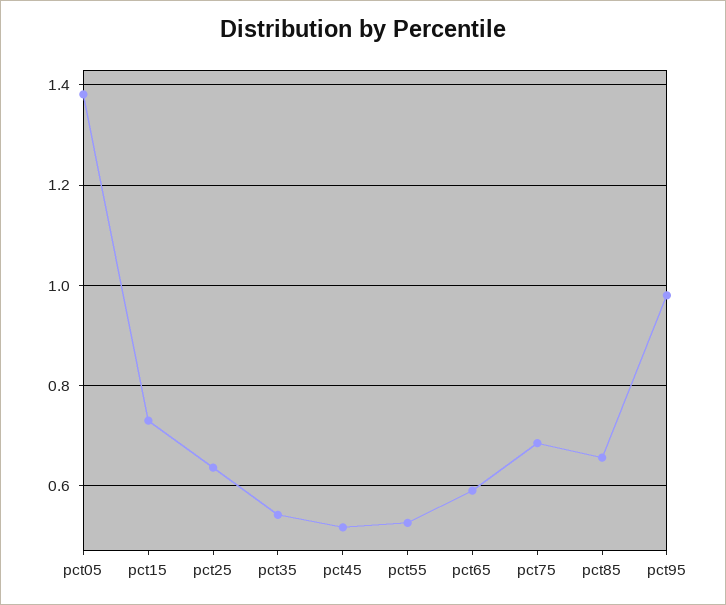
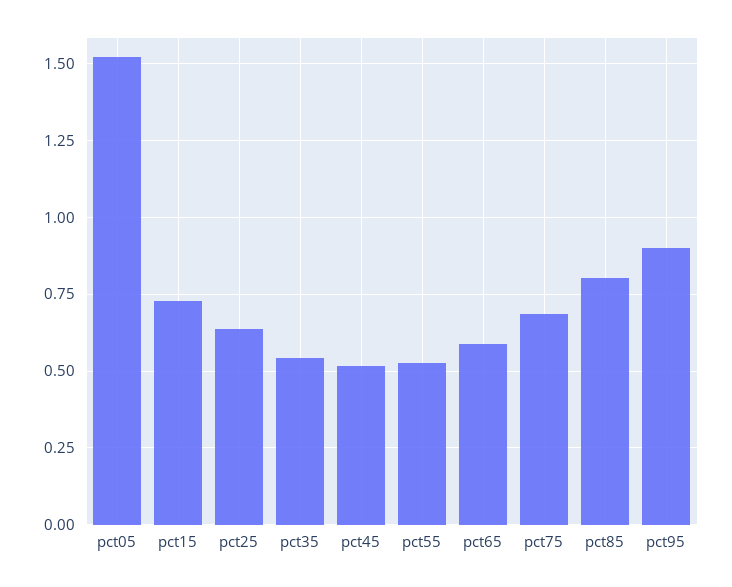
pct05: 1.38 -> 1.525
pct85: 0.66 -> 0.8
pct95: 0.98 -> 0.9

